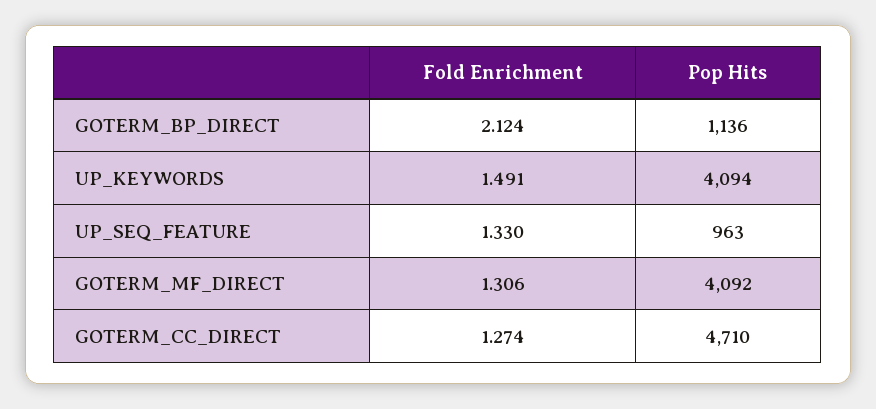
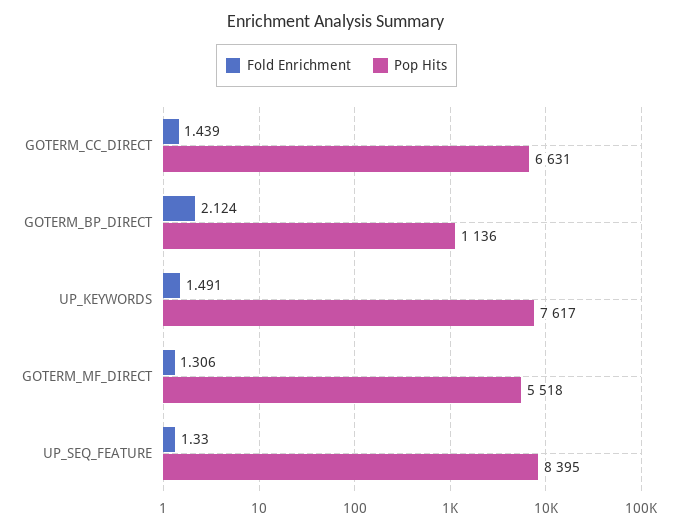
Pop Hits, UP_KEYWORDS: 4094 -> 7617
Pop Hits, UP_SEQ_FEATURE: 963 -> 8395
Pop Hits, GOTERM_MF_DIRECT: 4092 -> 5518
Fold Enrichment, GOTERM_CC_DIRECT: 1.274 -> 1.439
Pop Hits, GOTERM_CC_DIRECT: 4710 -> 6631

